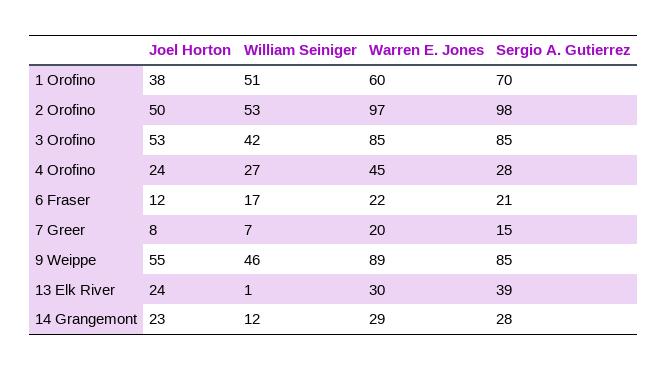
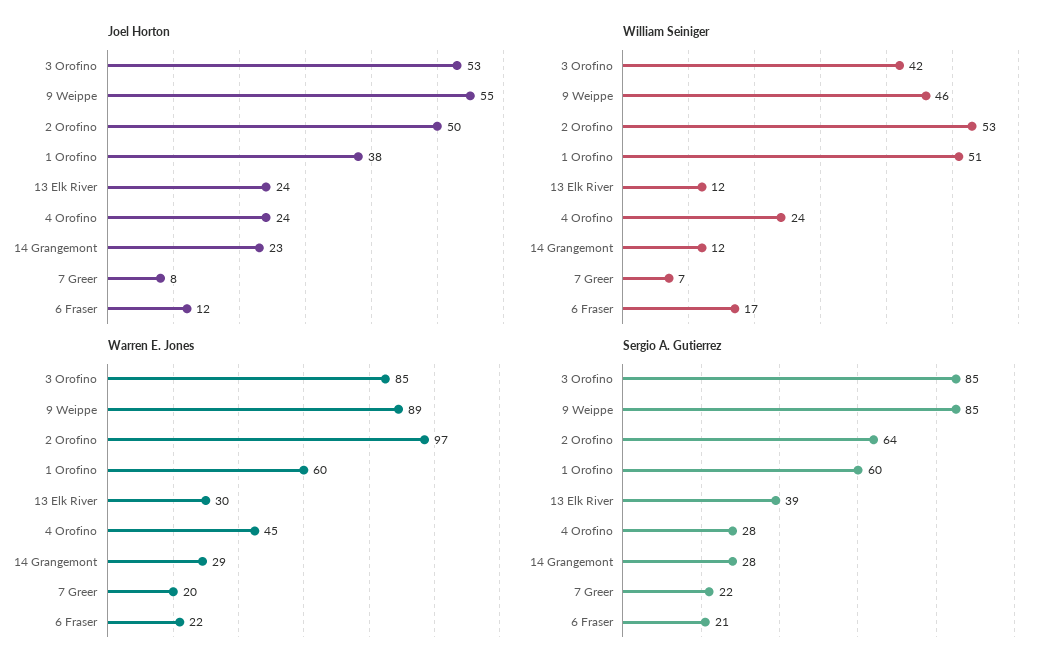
Sergio A. Gutierrez, 1 Orofino: 70 -> 60
Sergio A. Gutierrez, 2 Orofino: 98 -> 64
William Seiniger, 4 Orofino: 27 -> 24
Sergio A. Gutierrez, 7 Greer: 15 -> 22
William Seiniger, 13 Elk River: 1 -> 12

